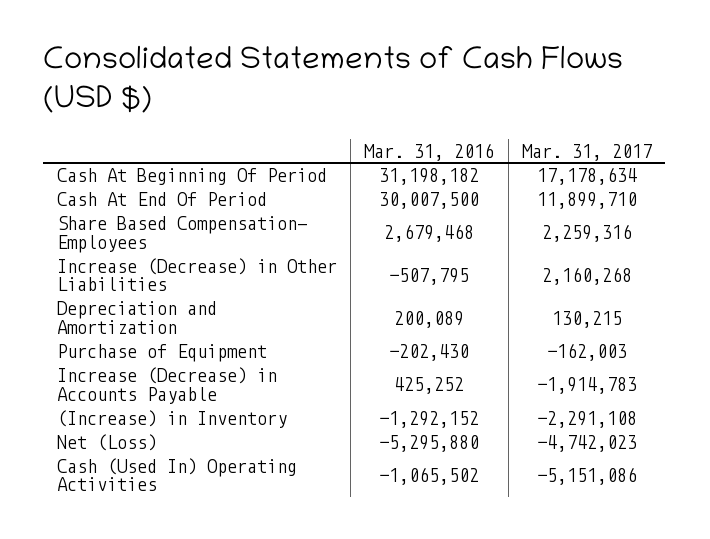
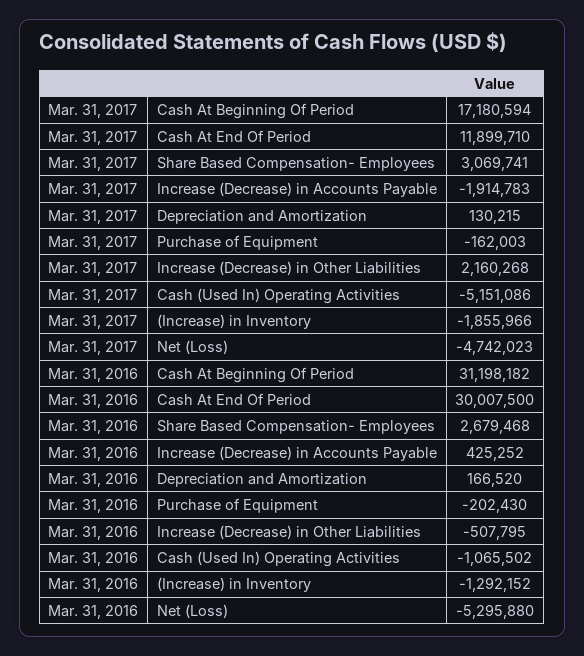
Mar. 31, 2017, Cash At Beginning Of Period: 17178634 -> 17180594
Mar. 31, 2017, Share Based Compensation- Employees: 2259316 -> 3069741
Mar. 31, 2016, Depreciation and Amortization: 200089 -> 166520
Mar. 31, 2017, (Increase) in Inventory: -2291108 -> -1855966

